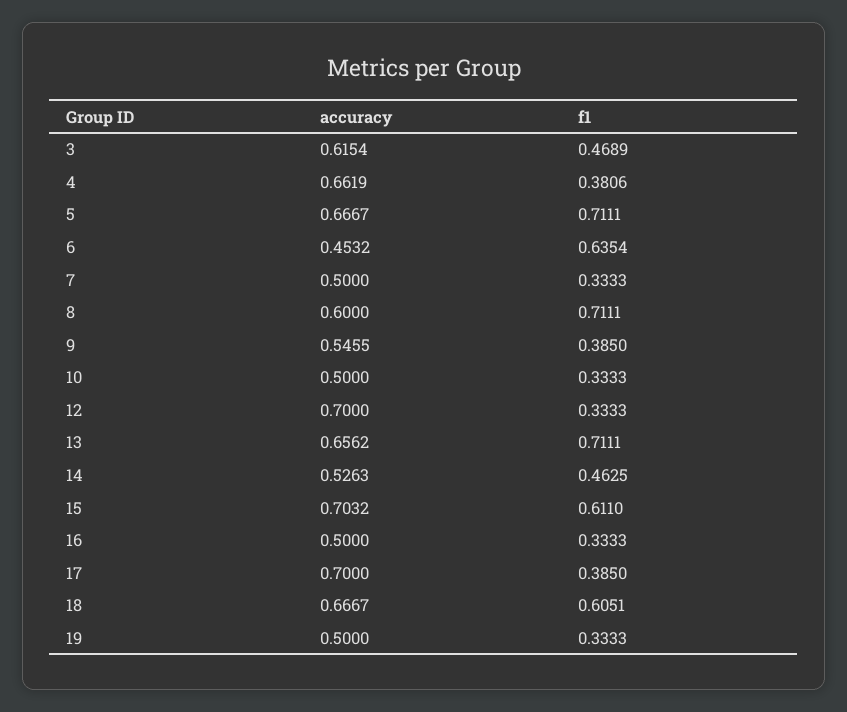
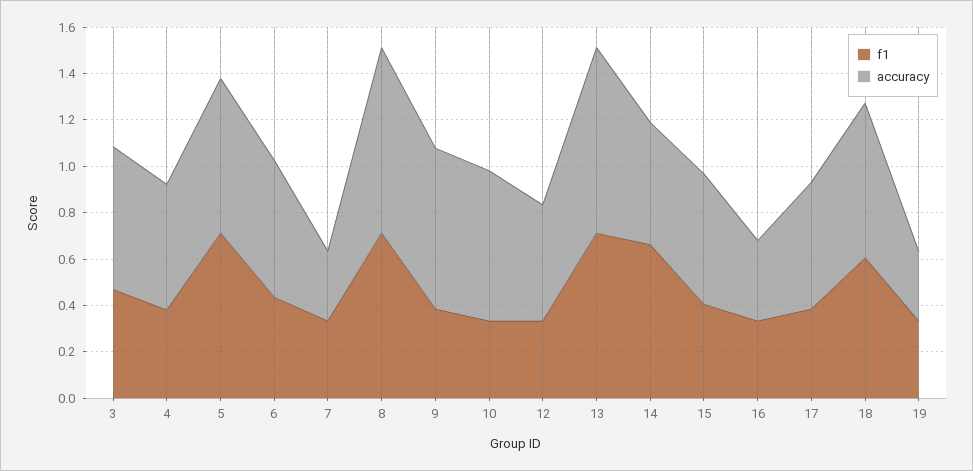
accuracy, 4: 0.6619 -> 0.55
accuracy, 6: 0.4532 -> 0.6
f1, 6: 0.6354 -> 0.45
accuracy, 7: 0.5 -> 0.3
accuracy, 8: 0.6 -> 0.8
accuracy, 9: 0.5455 -> 0.7
accuracy, 10: 0.5 -> 0.65
accuracy, 12: 0.7 -> 0.5
accuracy, 13: 0.6562 -> 0.8
f1, 14: 0.4625 -> 0.65
accuracy, 15: 0.7032 -> 0.55
f1, 15: 0.611 -> 0.4
accuracy, 16: 0.5 -> 0.35
accuracy, 17: 0.7 -> 0.55
accuracy, 19: 0.5 -> 0.3

